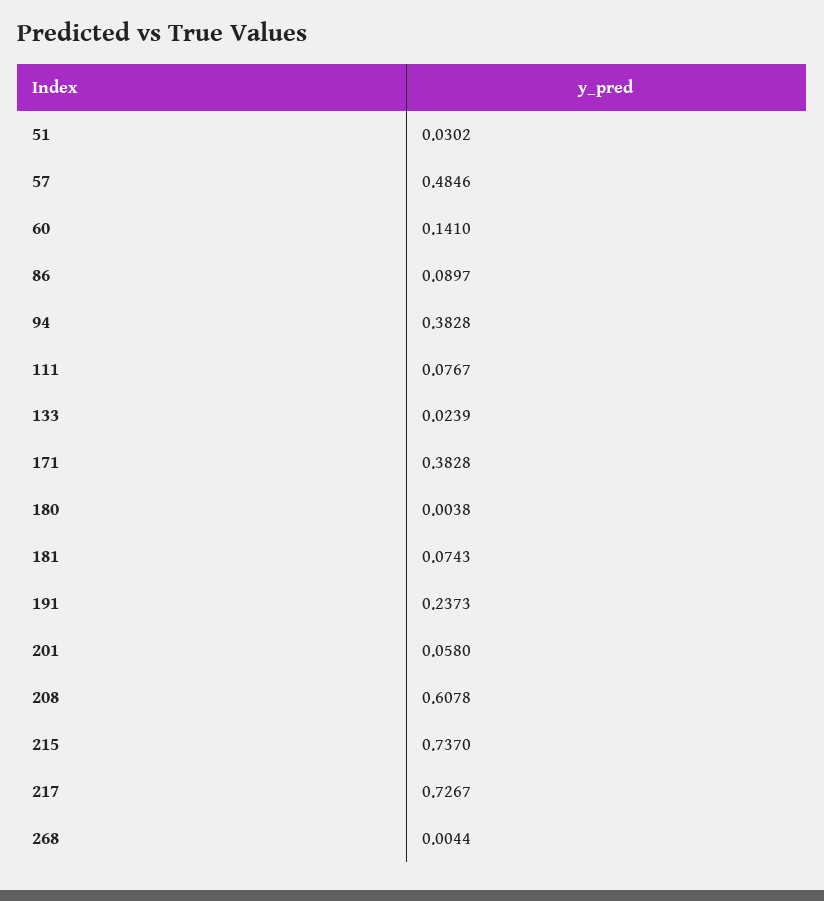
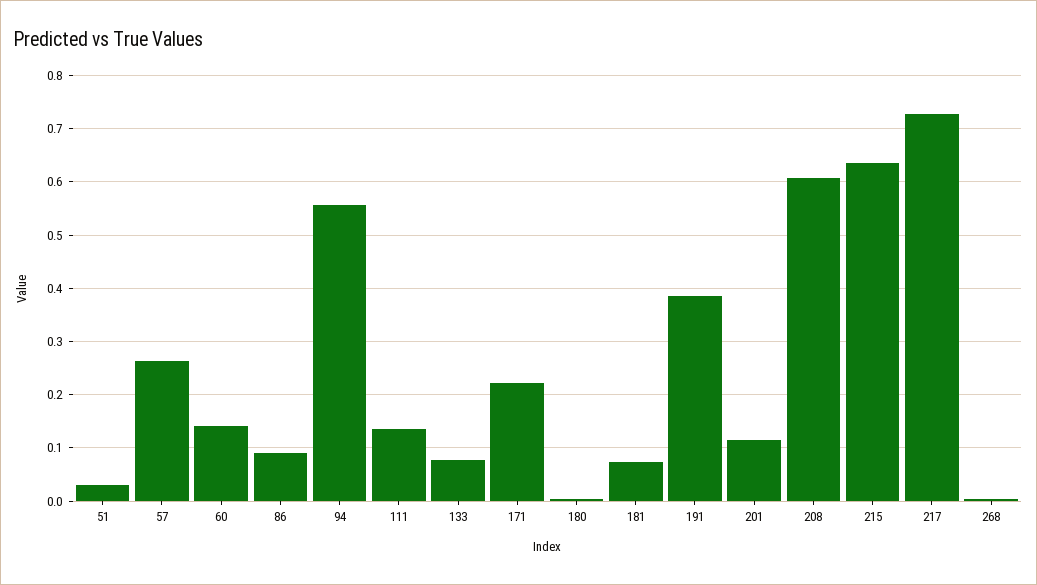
57: 0.4846 -> 0.26
94: 0.3828 -> 0.56
111: 0.0767 -> 0.14
133: 0.0239 -> 0.08
171: 0.3828 -> 0.22
191: 0.2373 -> 0.38
201: 0.058 -> 0.12
215: 0.737 -> 0.64

